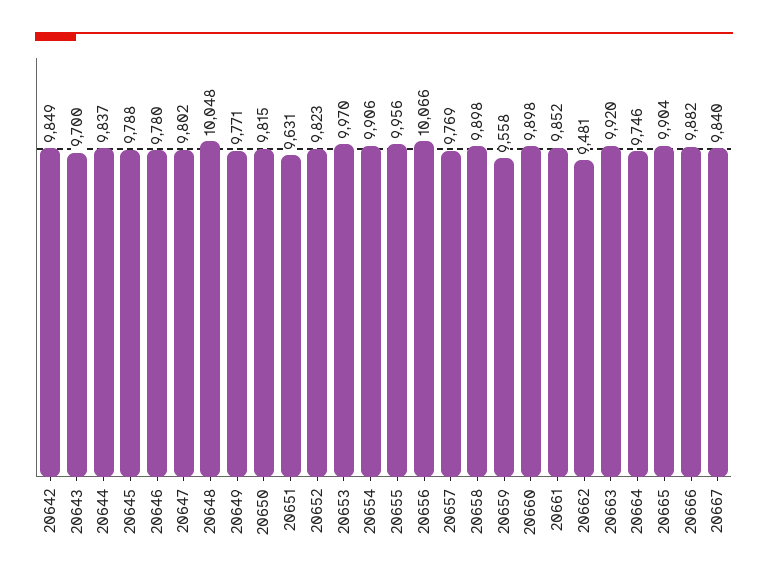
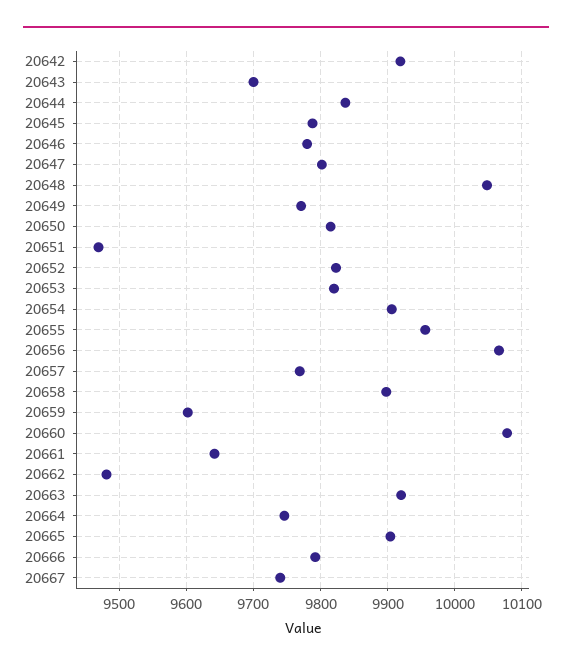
20642: 9849 -> 9920
20651: 9631 -> 9470
20653: 9970 -> 9820
20659: 9558 -> 9600
20660: 9898 -> 10080
20661: 9852 -> 9640
20666: 9882 -> 9790
20667: 9840 -> 9740

